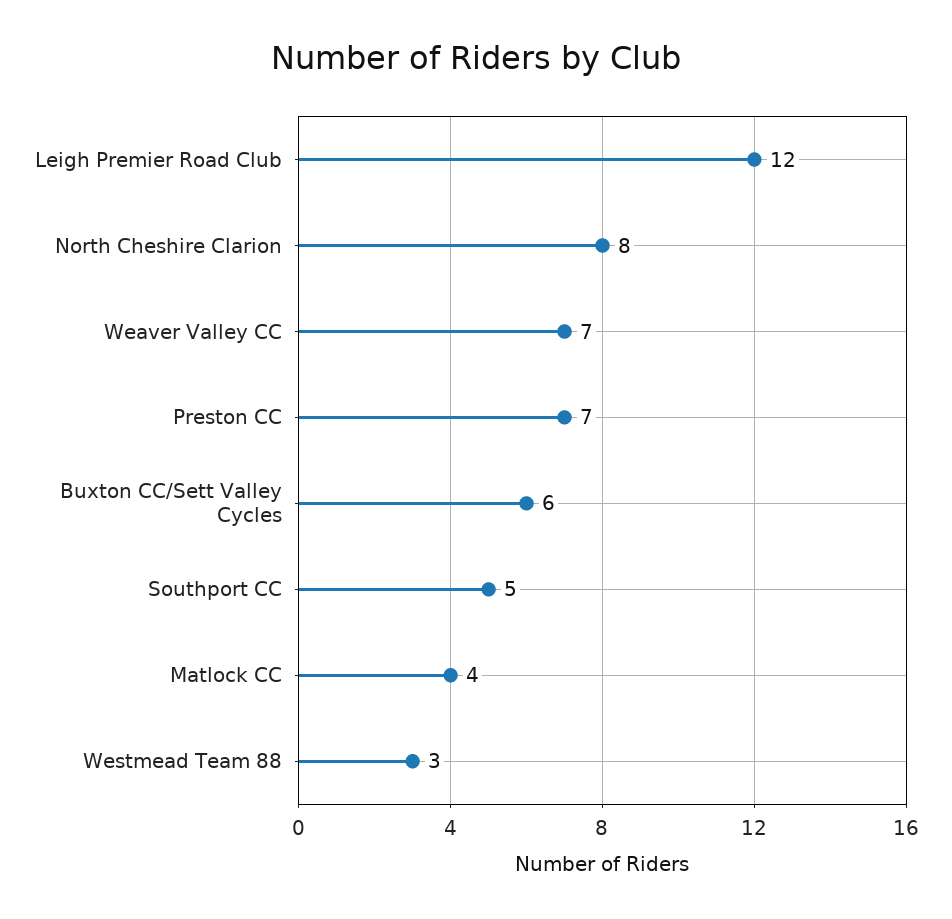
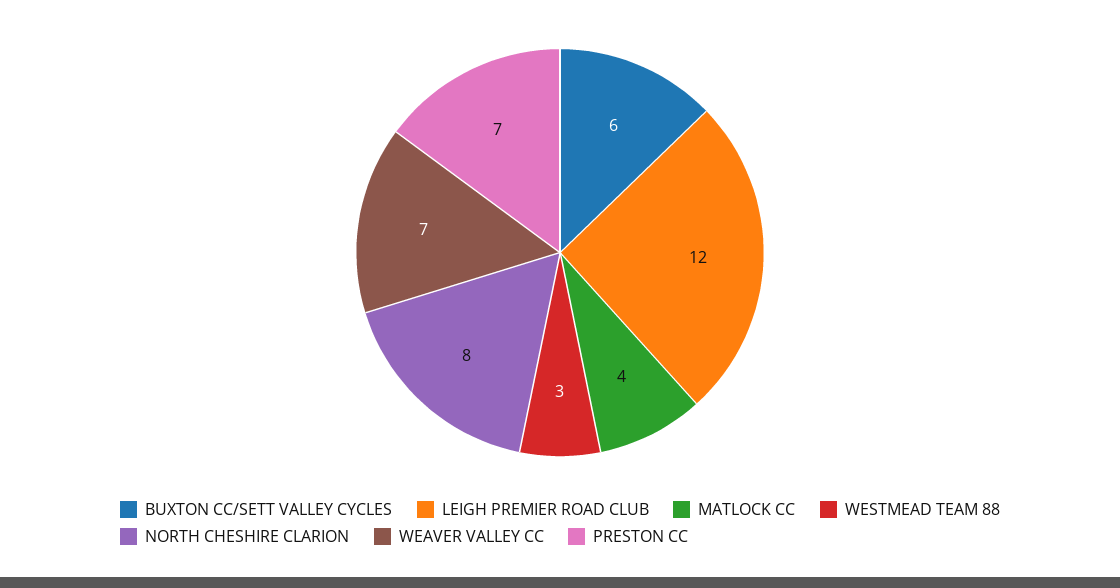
Southport CC: 5 -> none

